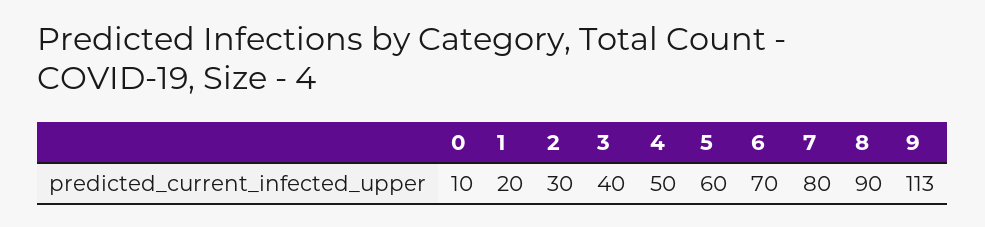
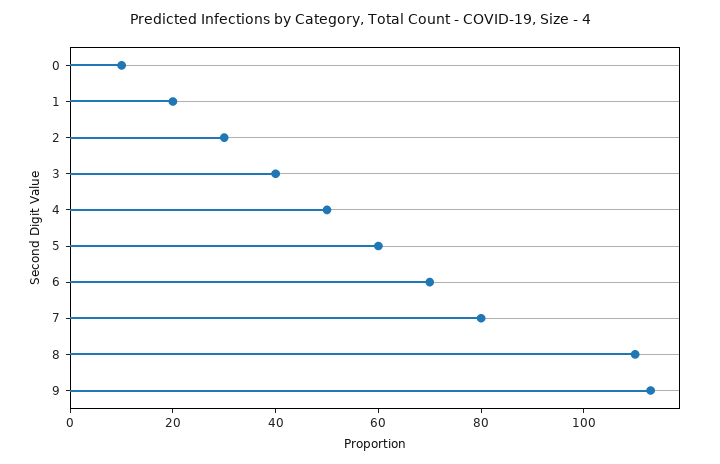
8: 90 -> 110

